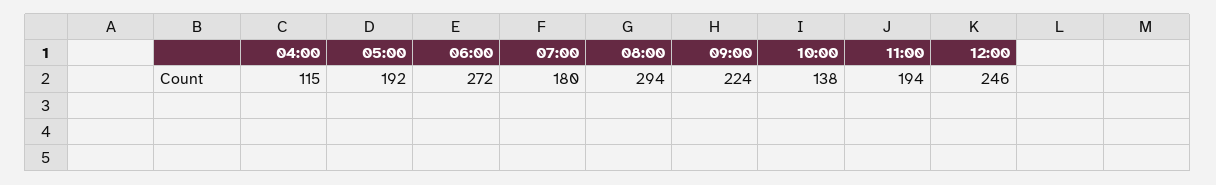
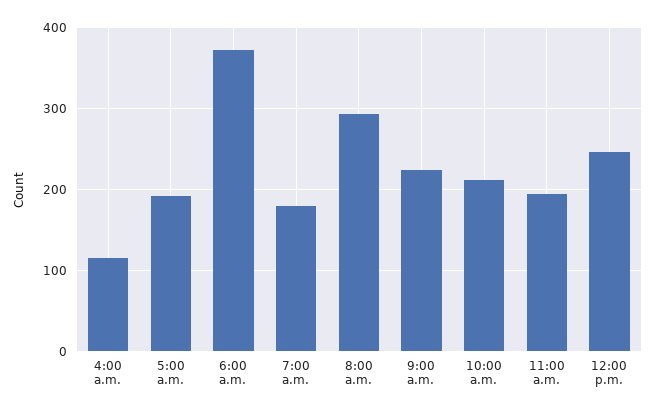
06:00: 272 -> 370
10:00: 138 -> 210

